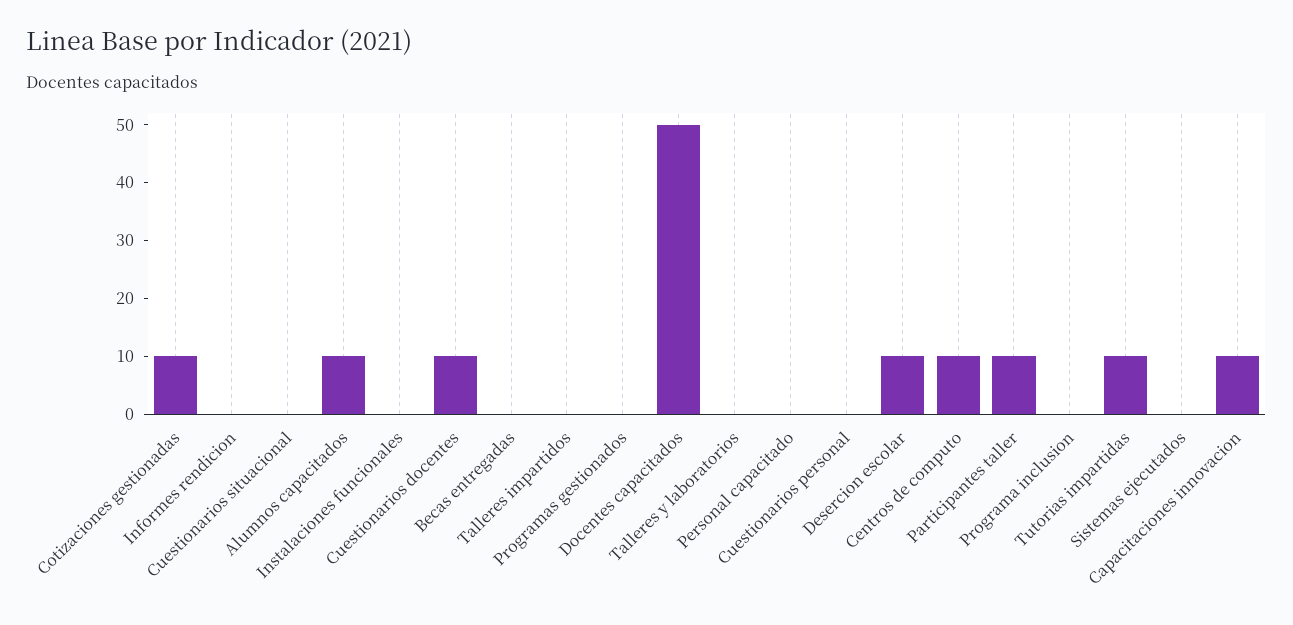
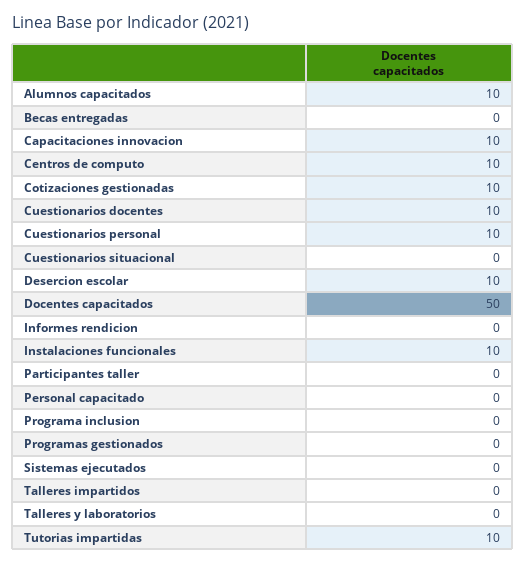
Instalaciones funcionales: 0 -> 10
Cuestionarios personal: 0 -> 10
Participantes taller: 10 -> 0

